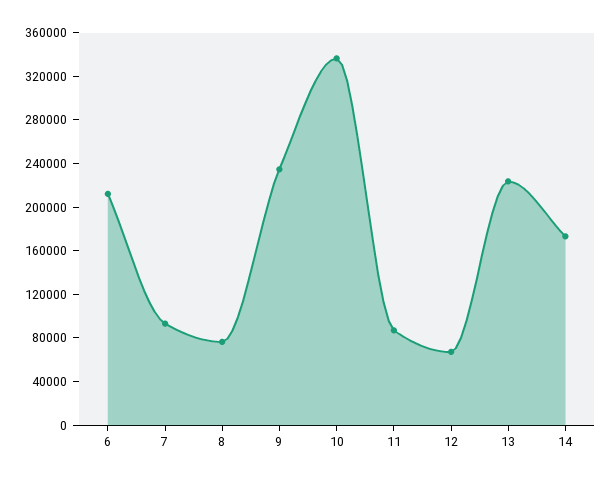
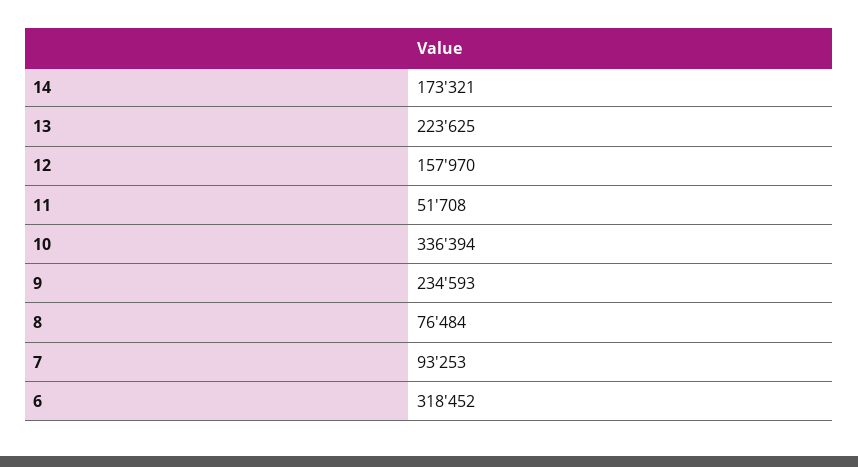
6: 210000 -> 318452
11: 90000 -> 51708
12: 70000 -> 157970

